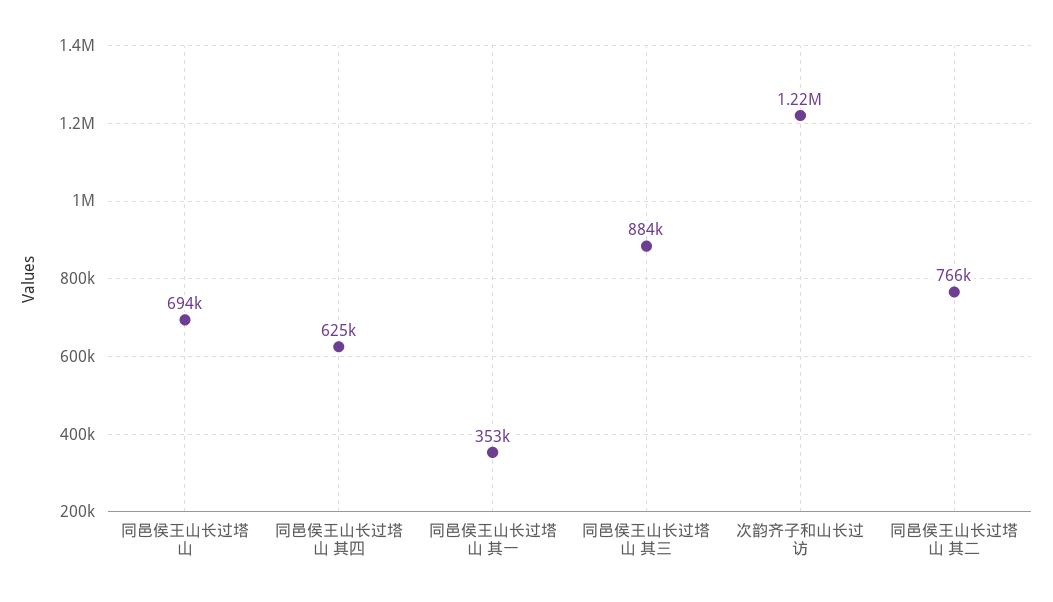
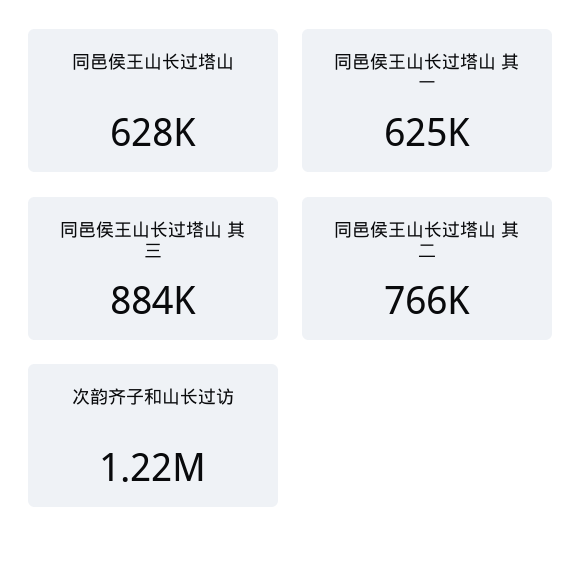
同邑侯王山长过塔山: 694000 -> 628000
同邑侯王山长过塔山 其四: 625000 -> none
同邑侯王山长过塔山 其一: 353000 -> 625000

